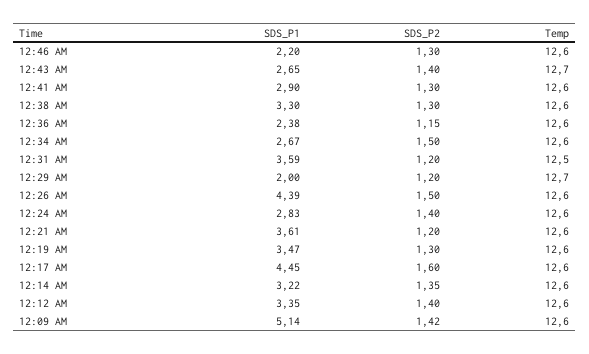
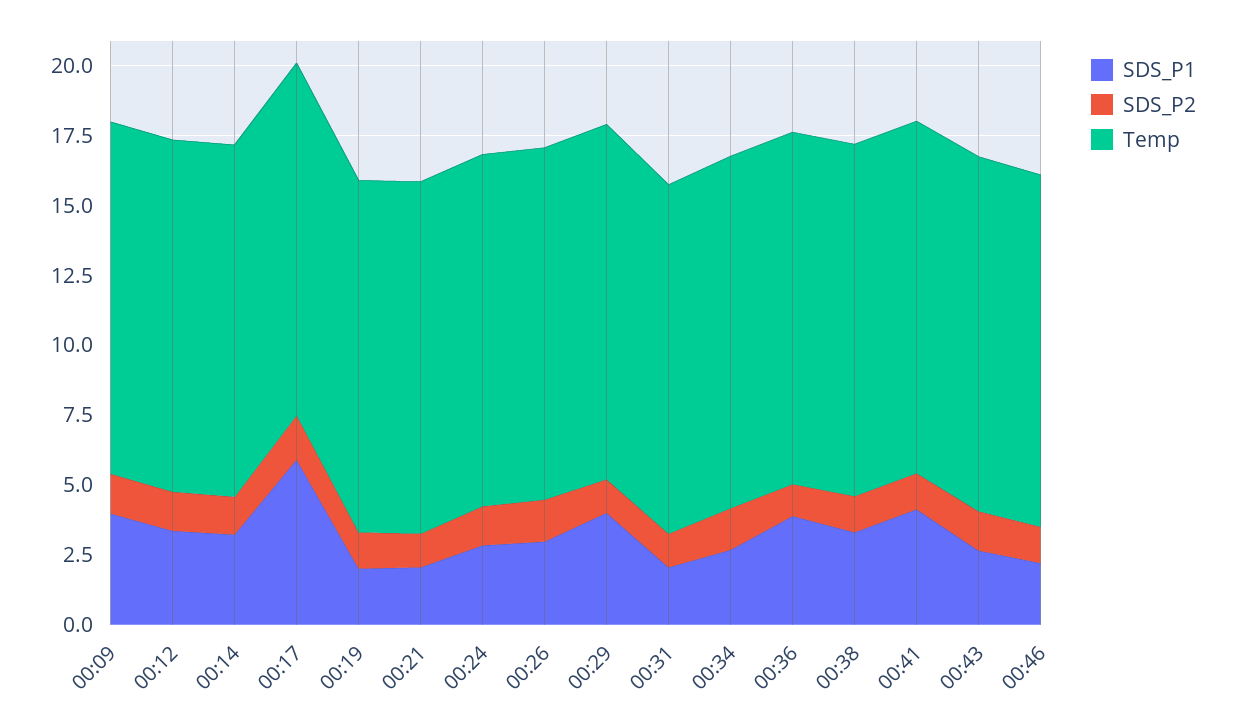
SDS_P1, 12:41 AM: 2.9 -> 4
SDS_P1, 12:36 AM: 2.38 -> 4
SDS_P1, 12:31 AM: 3.59 -> 2
SDS_P1, 12:29 AM: 2 -> 4
SDS_P1, 12:26 AM: 4.39 -> 3
SDS_P1, 12:21 AM: 3.61 -> 2
SDS_P1, 12:19 AM: 3.47 -> 2
SDS_P1, 12:17 AM: 4.45 -> 6
SDS_P1, 12:09 AM: 5.14 -> 4

